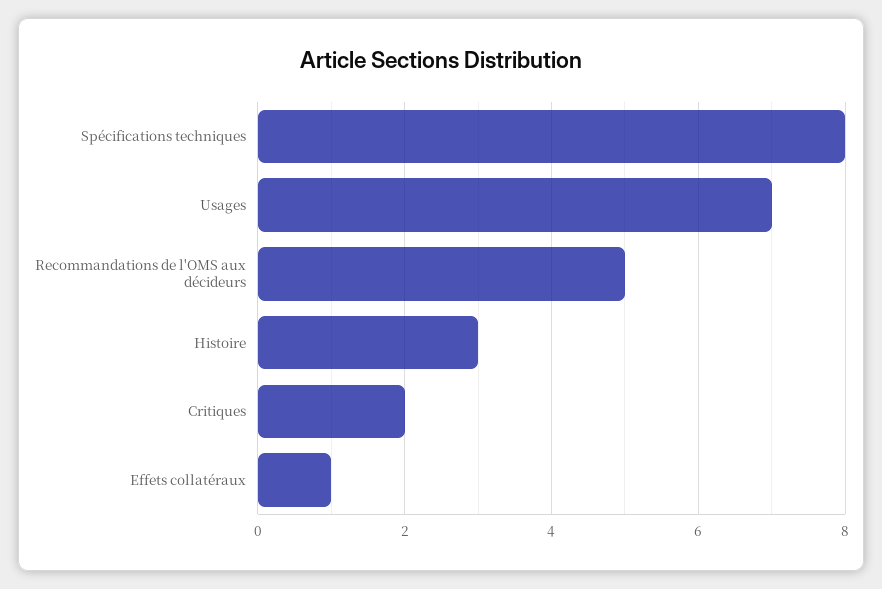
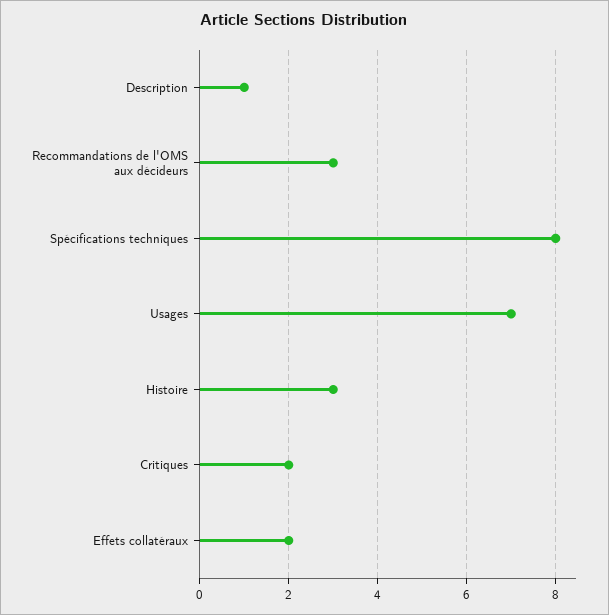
Recommandations de l'OMS aux décideurs: 5 -> 3
Effets collatéraux: 1 -> 2
Description: none -> 1

